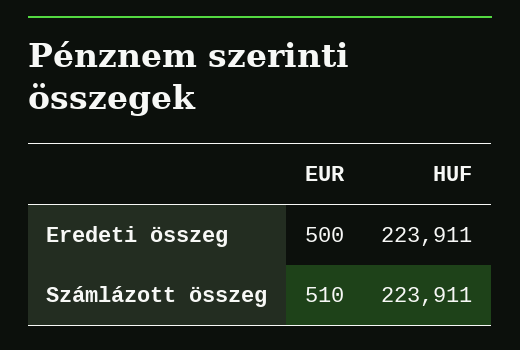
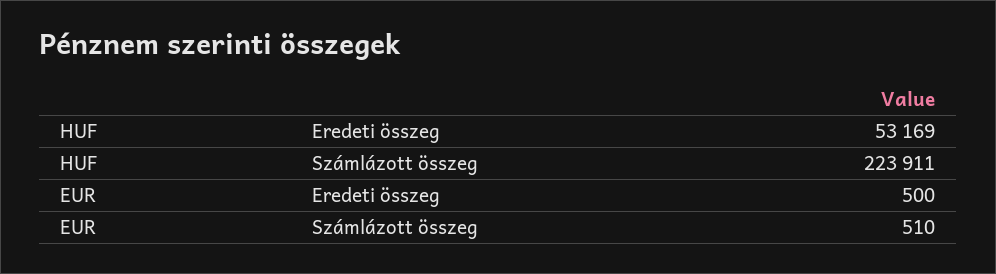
HUF, Eredeti összeg: 223911 -> 53169

